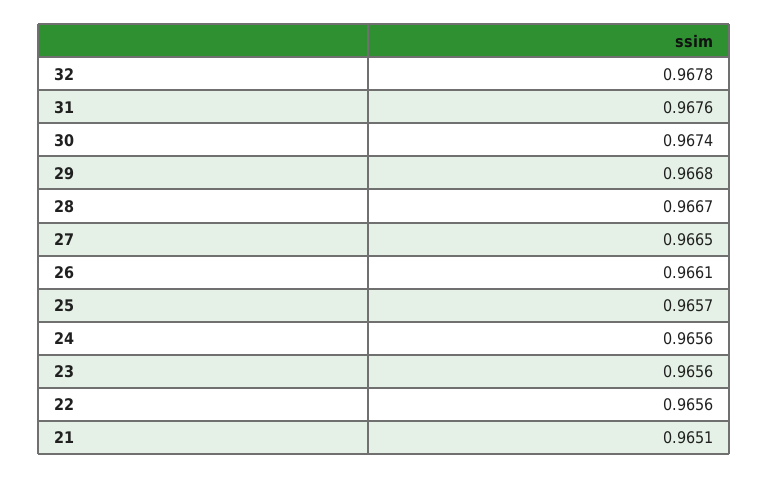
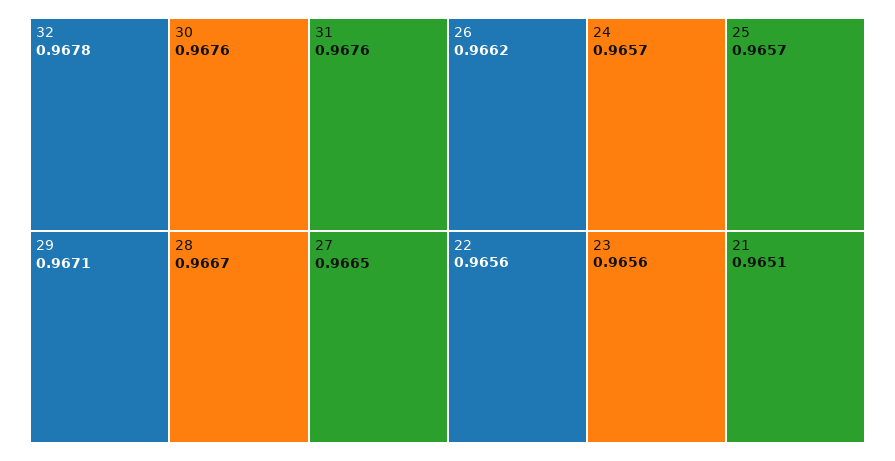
30: 0.9674 -> 0.9676
29: 0.9668 -> 0.9671
26: 0.9661 -> 0.9662
24: 0.9656 -> 0.9657

